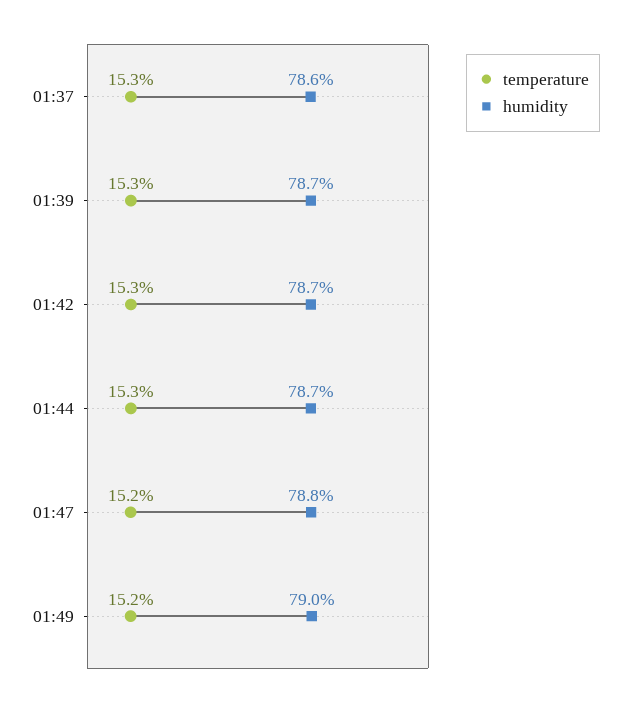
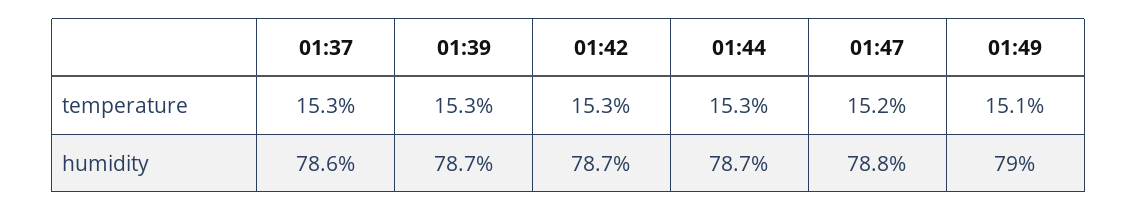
temperature, 01:49: 15.2 -> 15.1

